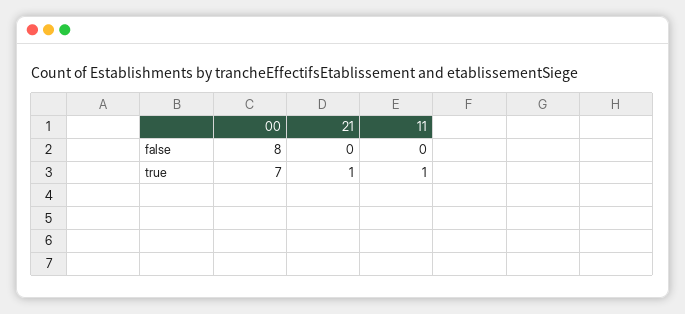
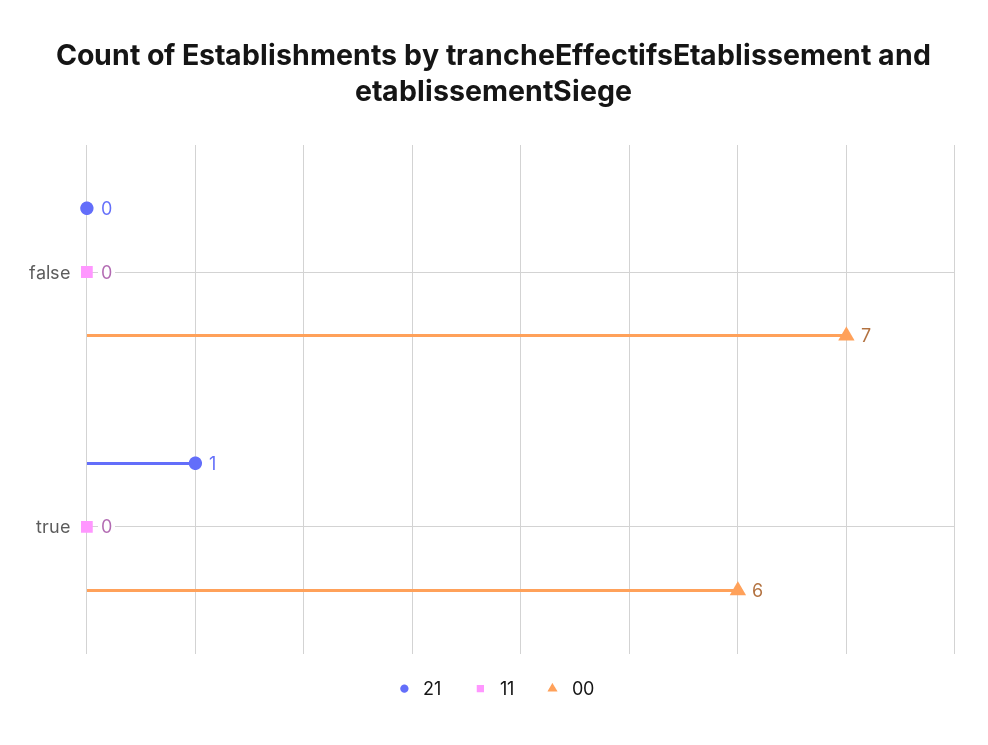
00, false: 8 -> 7
00, true: 7 -> 6
11, true: 1 -> 0

